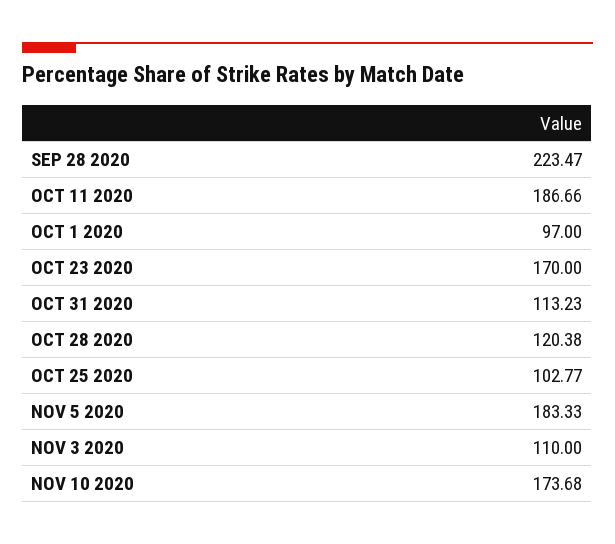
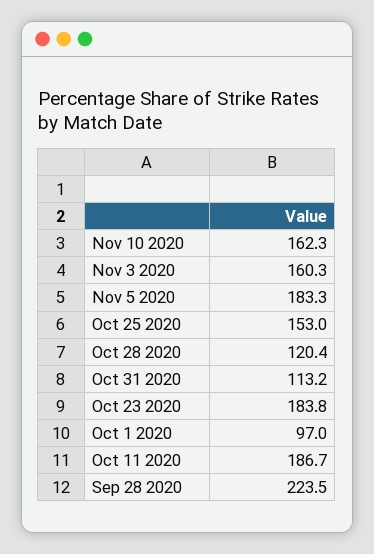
OCT 23 2020: 170 -> 183.8
OCT 25 2020: 102.77 -> 153
NOV 3 2020: 110 -> 160.3
NOV 10 2020: 173.68 -> 162.3

